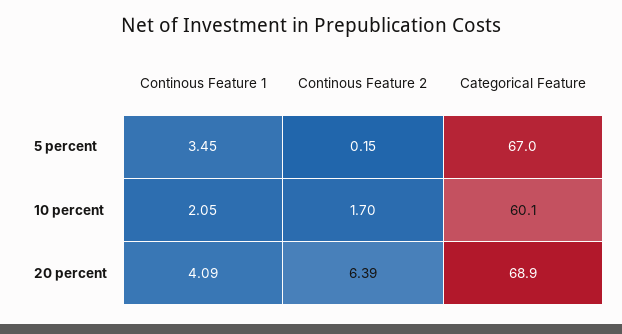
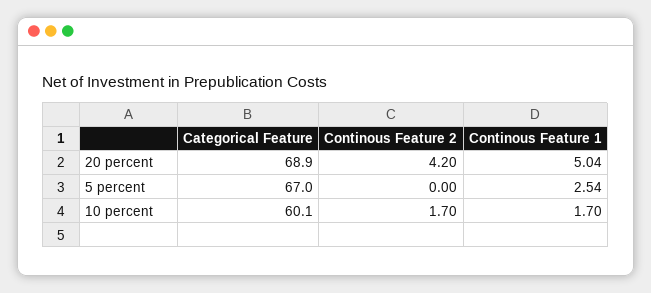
Continous Feature 1, 5 percent: 3.45 -> 2.54
Continous Feature 2, 5 percent: 0.15 -> 0
Continous Feature 1, 10 percent: 2.05 -> 1.7
Continous Feature 1, 20 percent: 4.09 -> 5.04
Continous Feature 2, 20 percent: 6.39 -> 4.2

